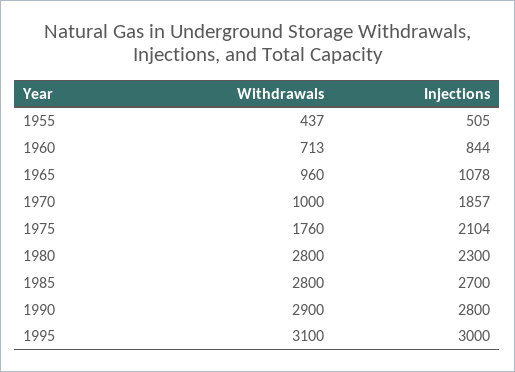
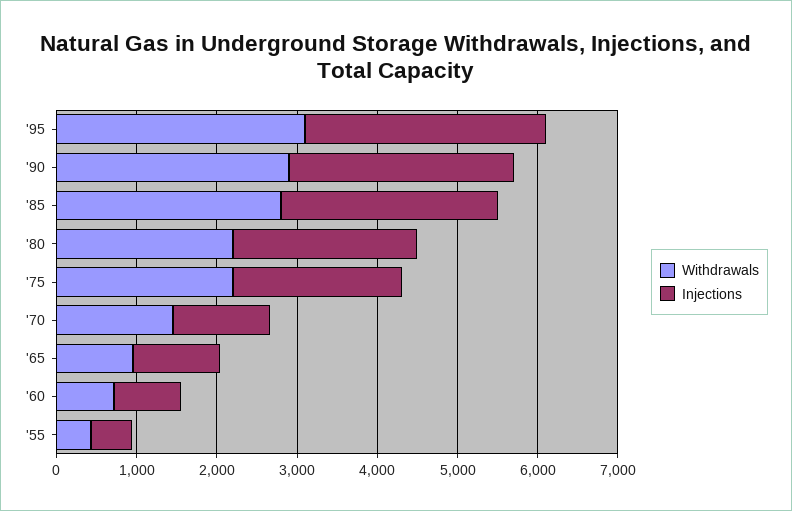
Withdrawals, 1970: 1000 -> 1400
Injections, 1970: 1857 -> 1200
Withdrawals, 1975: 1760 -> 2200
Withdrawals, 1980: 2800 -> 2200

